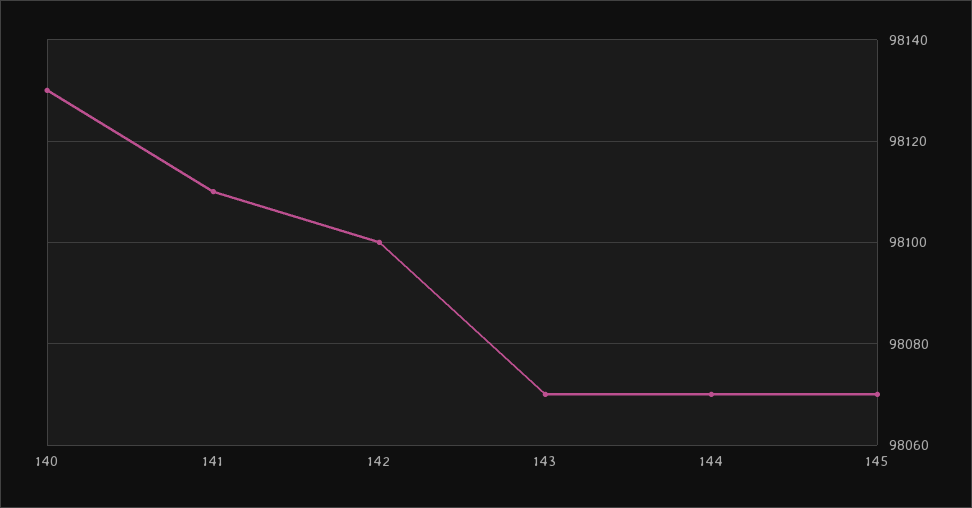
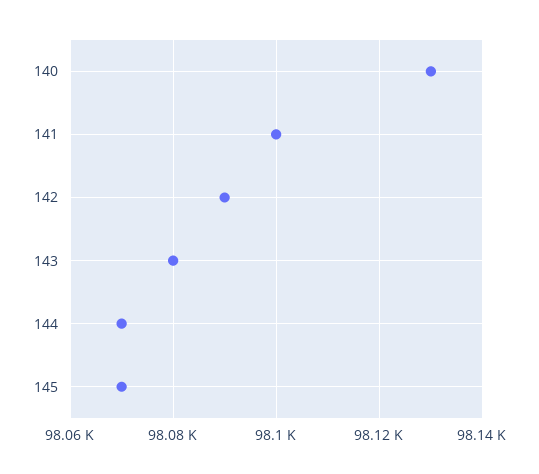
141: 98110 -> 98100
142: 98100 -> 98090
143: 98070 -> 98080

